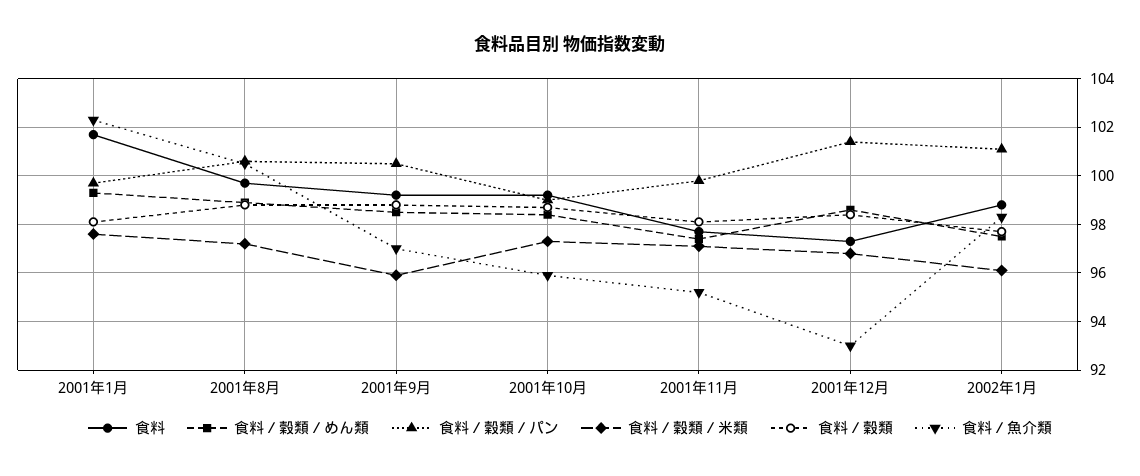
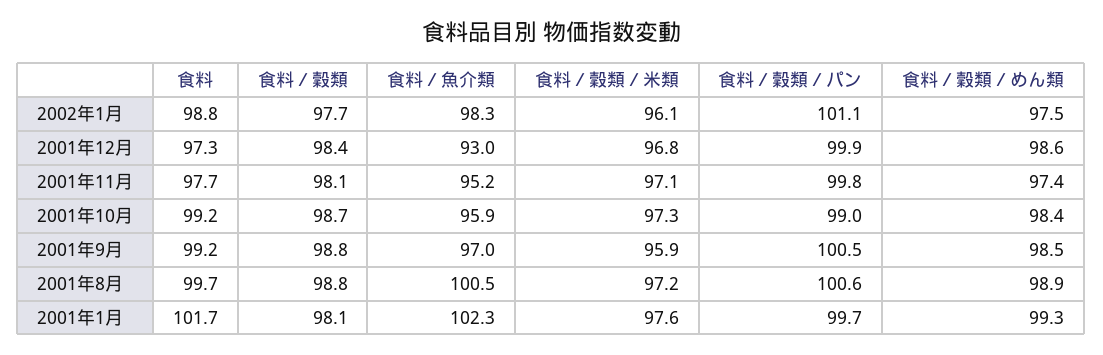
食料／穀類／パン, 2001年12月: 101.5 -> 99.9

